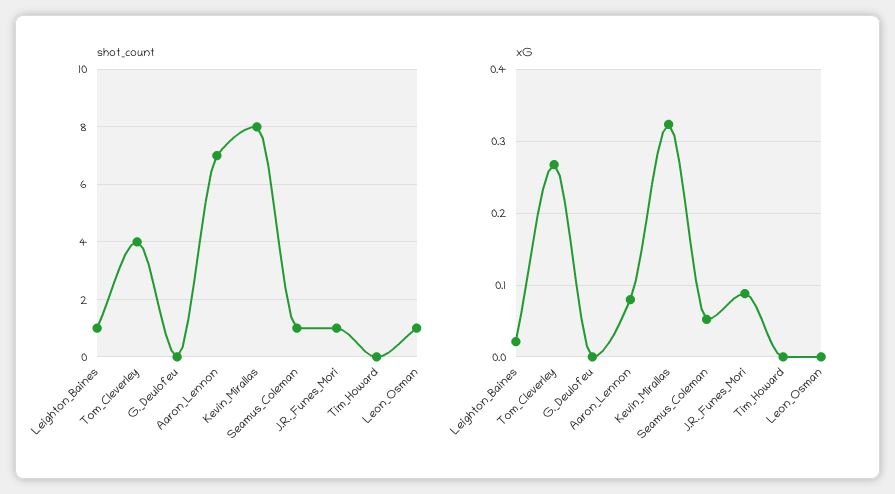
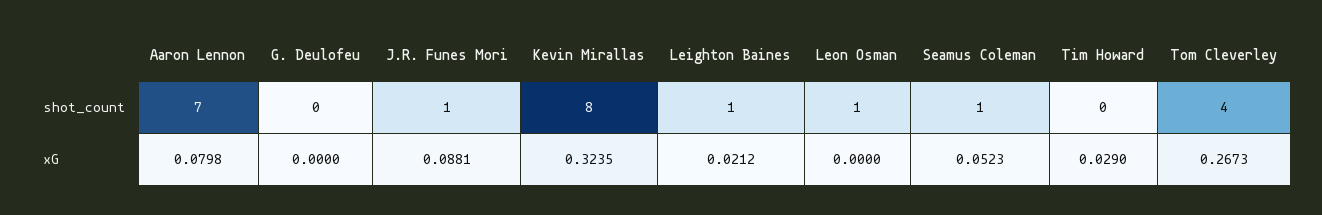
xG, Tim_Howard: 0 -> 0.029

